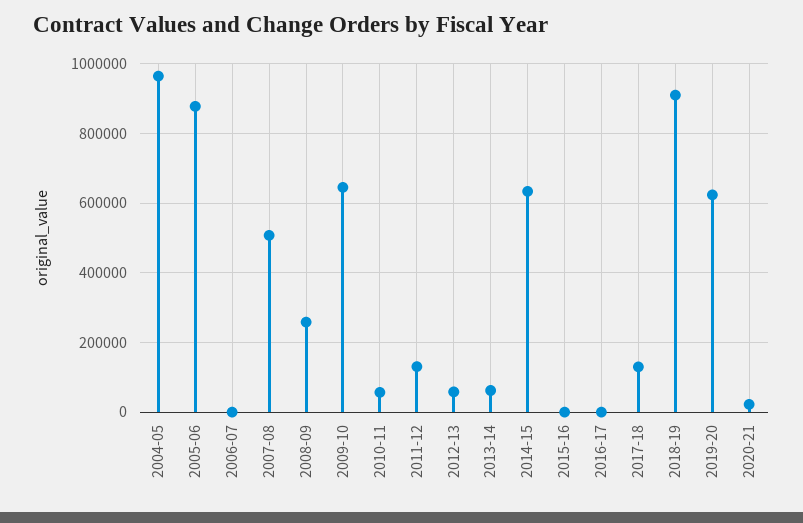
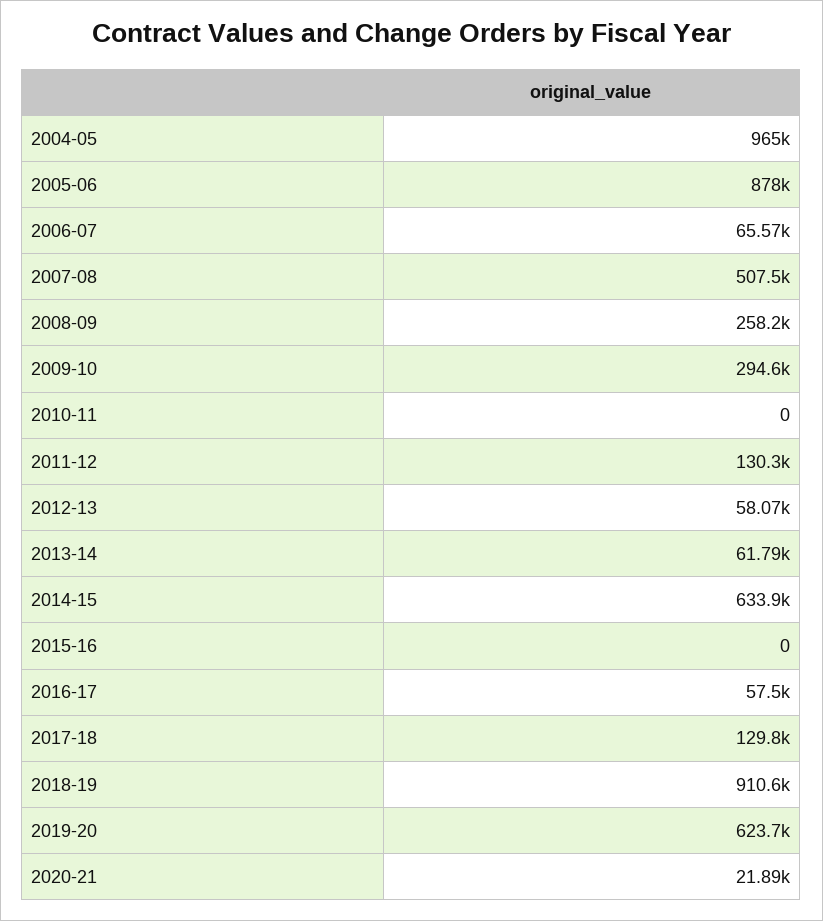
2006-07: 0 -> 65570
2009-10: 640000 -> 294600
2010-11: 60000 -> 0
2016-17: 0 -> 57500

